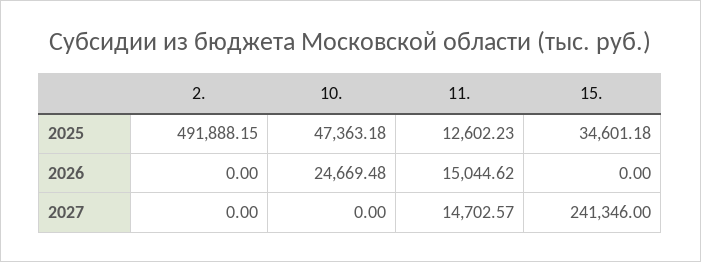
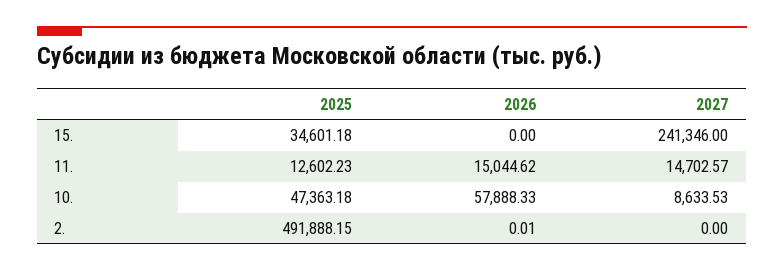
2., 2026: 0 -> 0.01
10., 2026: 24669.48 -> 57888.33
10., 2027: 0 -> 8633.53

